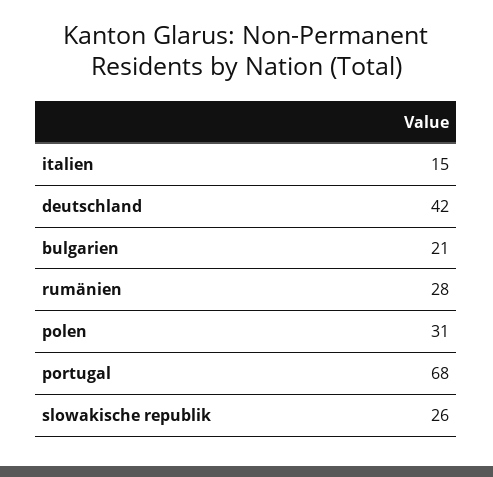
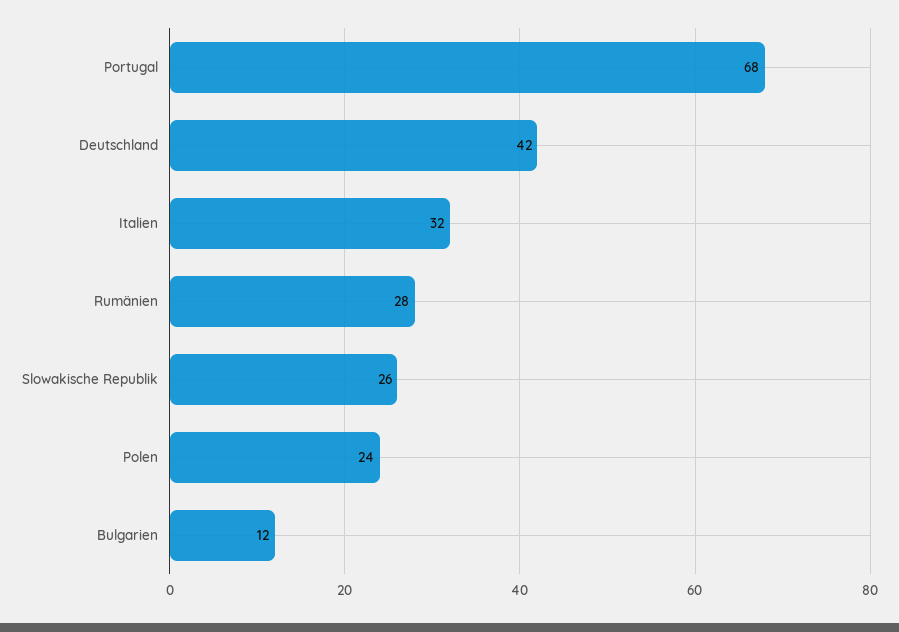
italien: 15 -> 32
bulgarien: 21 -> 12
polen: 31 -> 24

